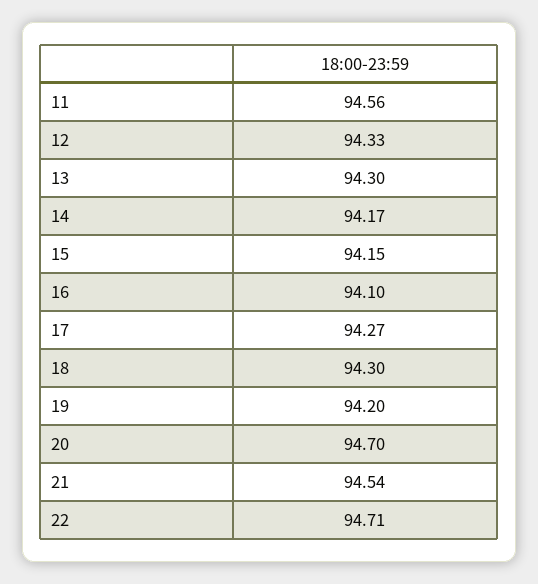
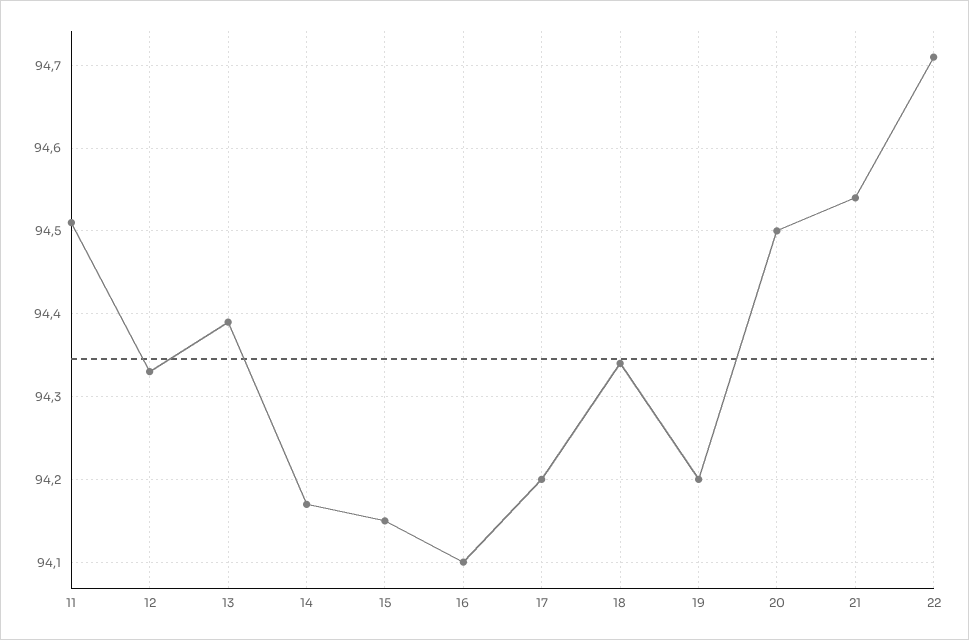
11: 94.56 -> 94.51
13: 94.3 -> 94.39
17: 94.27 -> 94.2
18: 94.3 -> 94.34
20: 94.7 -> 94.5

